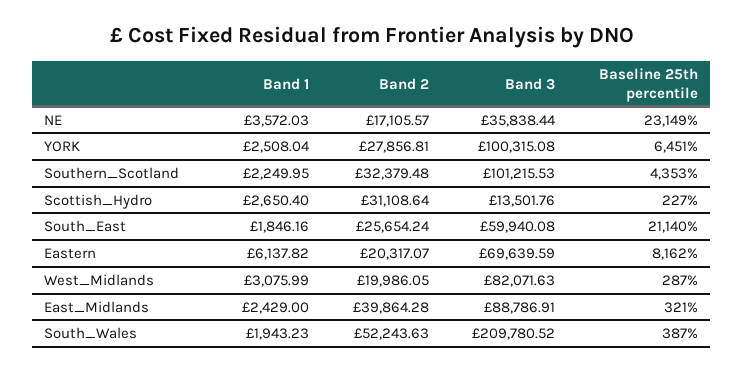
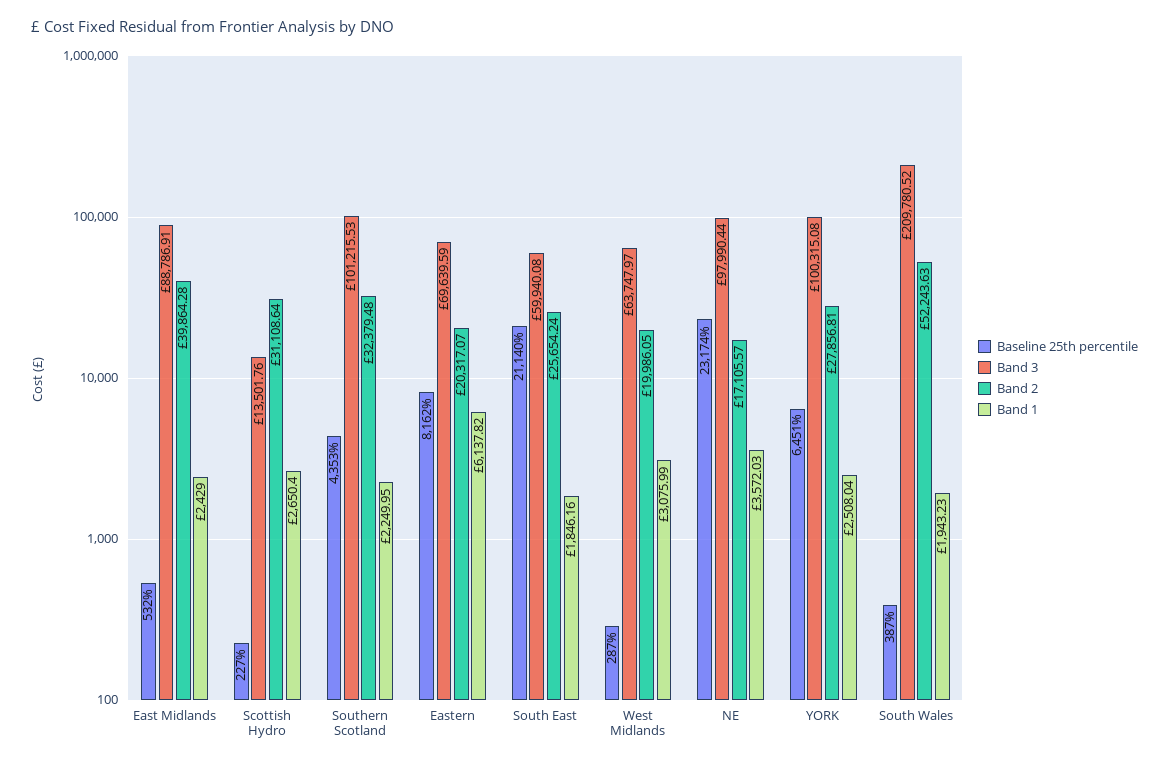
Band 3, NE: 35838.44 -> 97990.44
Baseline 25th percentile, NE: 23149 -> 23174
Band 3, West_Midlands: 82071.63 -> 63747.97
Baseline 25th percentile, East_Midlands: 321 -> 532

